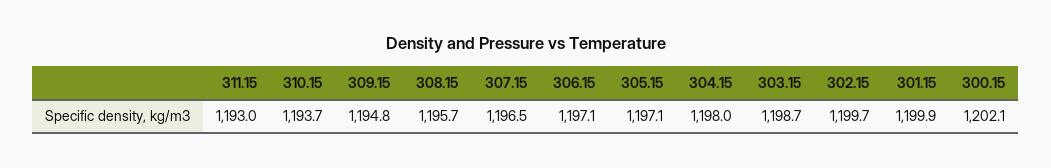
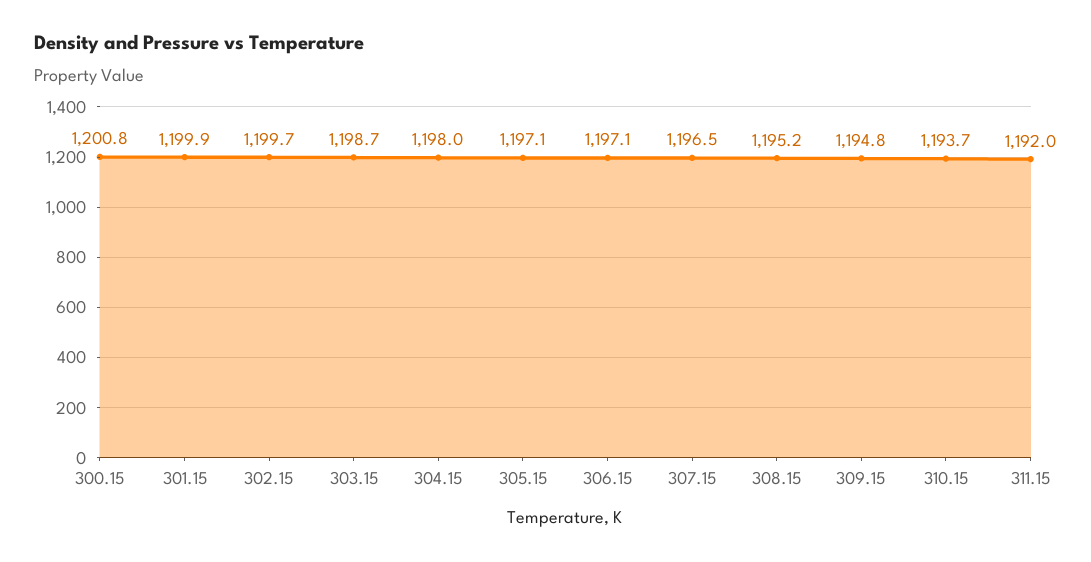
311.15: 1193 -> 1192
308.15: 1195.7 -> 1195.2
300.15: 1202.1 -> 1200.8

